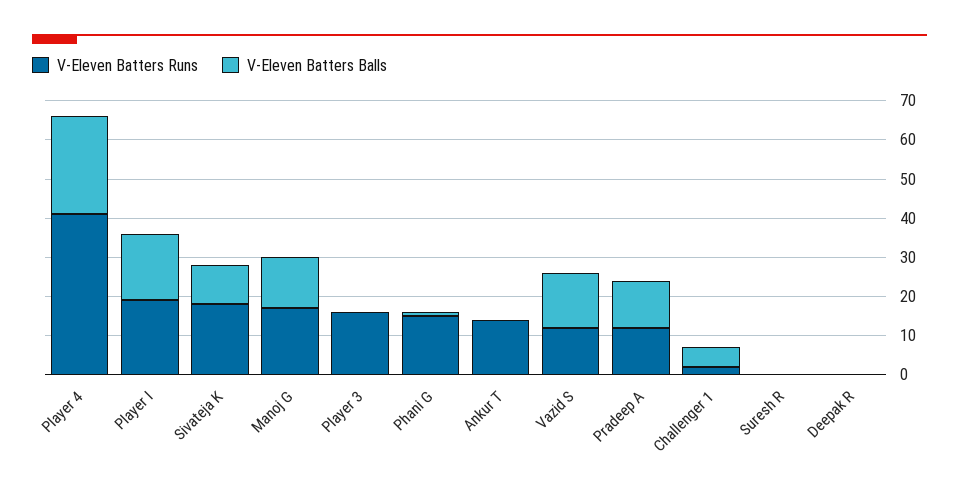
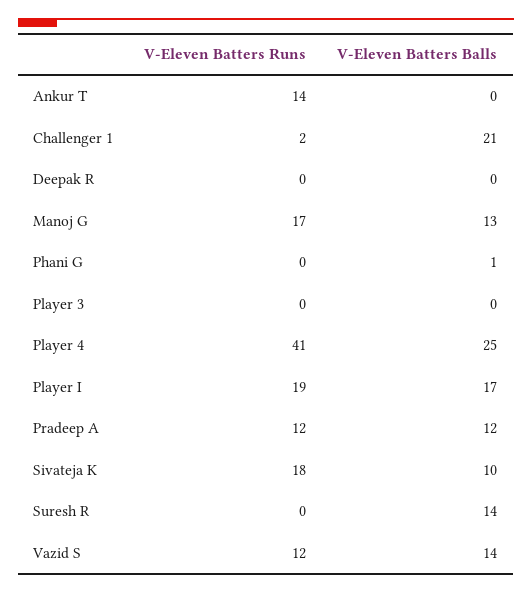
V-Eleven Batters Runs, Player 3: 15 -> 0
V-Eleven Batters Runs, Phani G: 15 -> 0
V-Eleven Batters Balls, Challenger 1: 5 -> 21
V-Eleven Batters Balls, Suresh R: 0 -> 14

